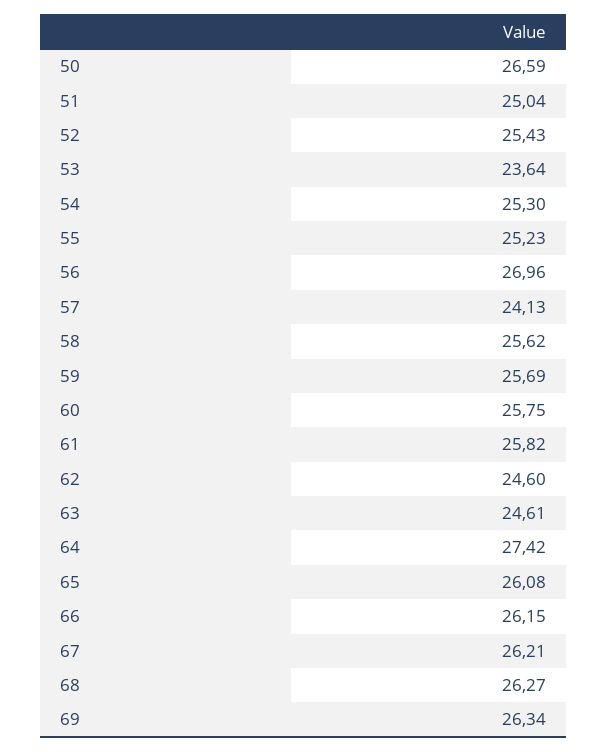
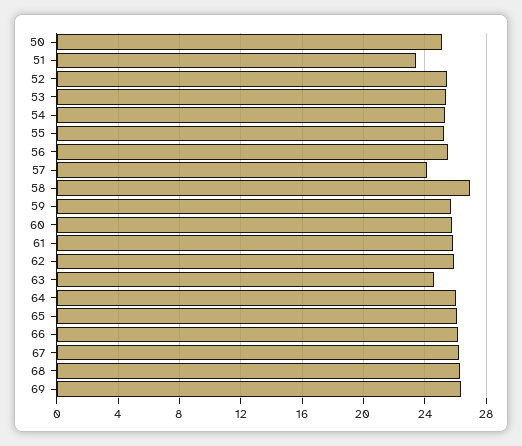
50: 26.59 -> 25
51: 25.04 -> 23.5
53: 23.64 -> 25.5
56: 26.96 -> 25.5
58: 25.62 -> 27
62: 24.6 -> 26
64: 27.42 -> 26

